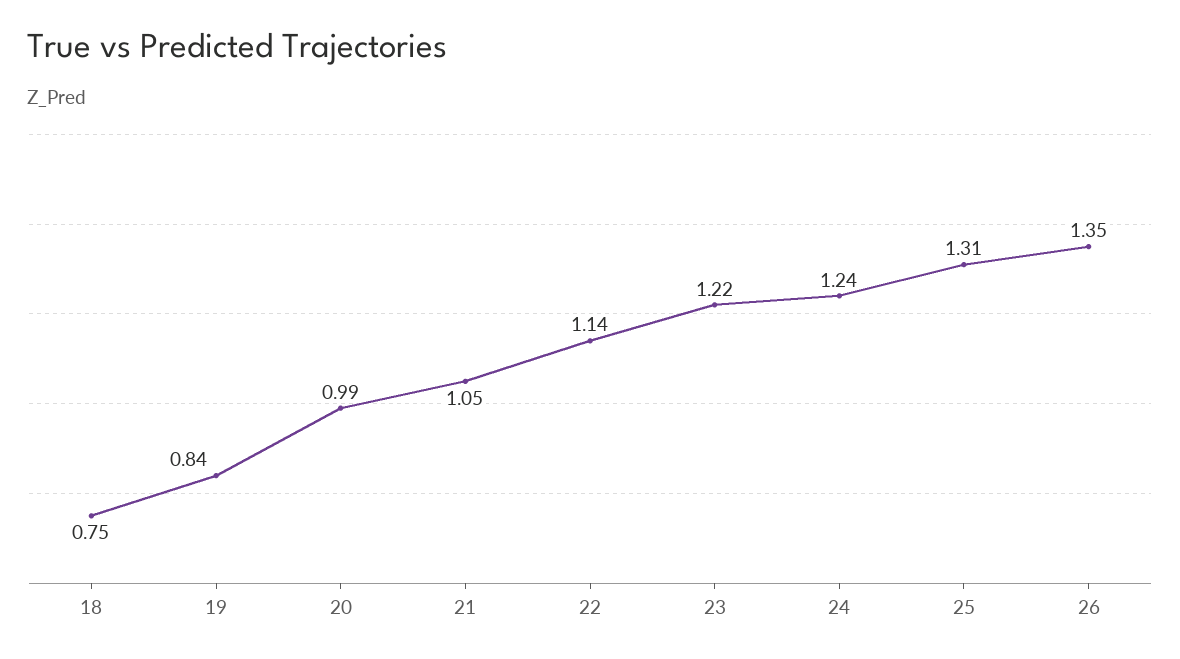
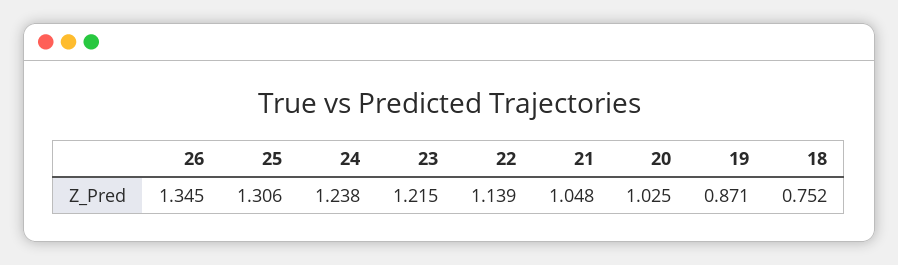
19: 0.84 -> 0.871
20: 0.99 -> 1.025

